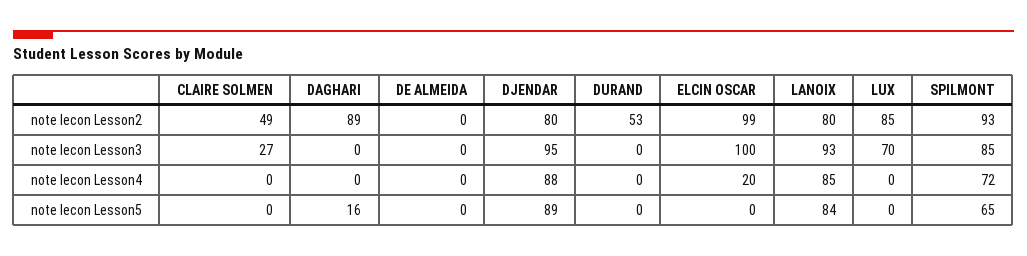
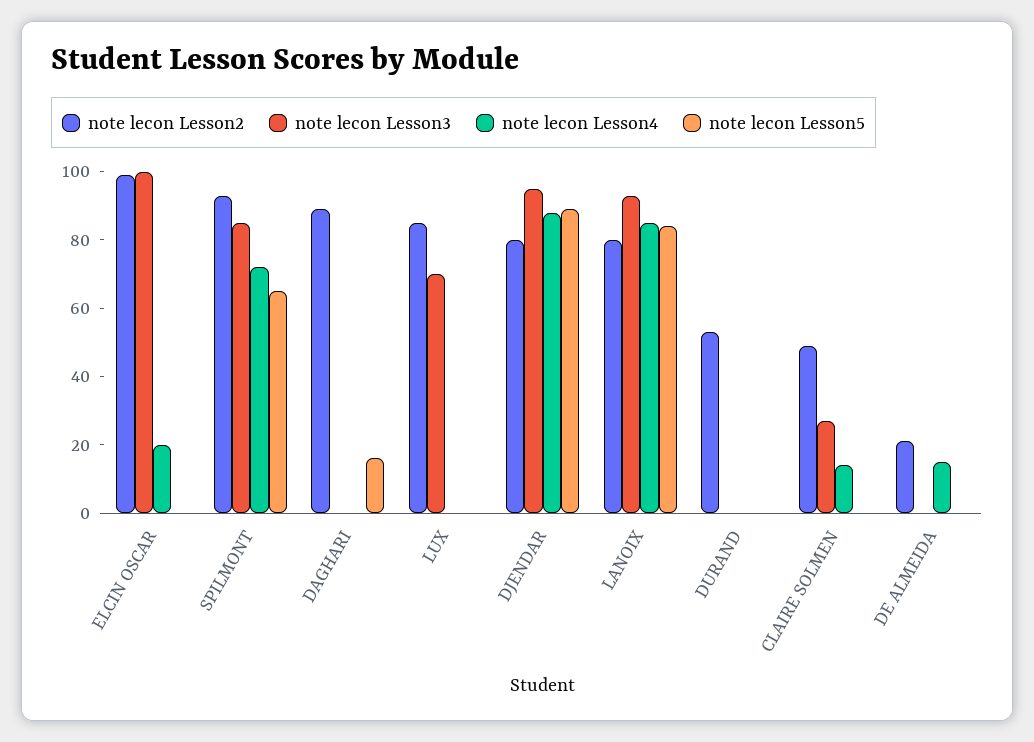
note lecon Lesson2, DE ALMEIDA: 0 -> 20
note lecon Lesson4, CLAIRE SOLMEN: 0 -> 15
note lecon Lesson4, DE ALMEIDA: 0 -> 15

